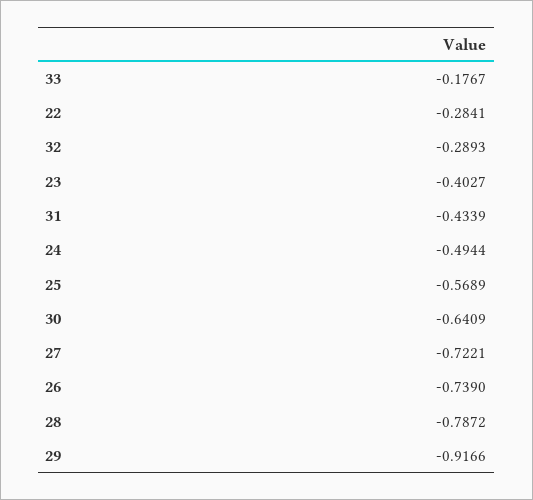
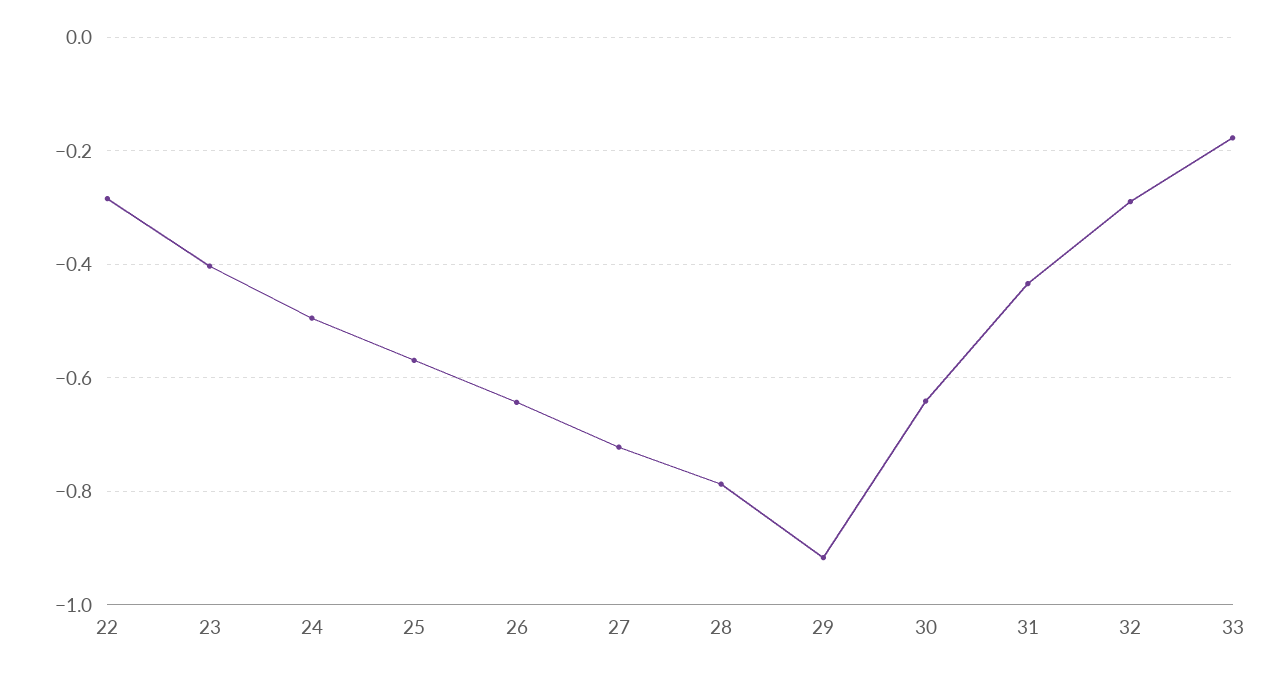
26: -0.739 -> -0.64

